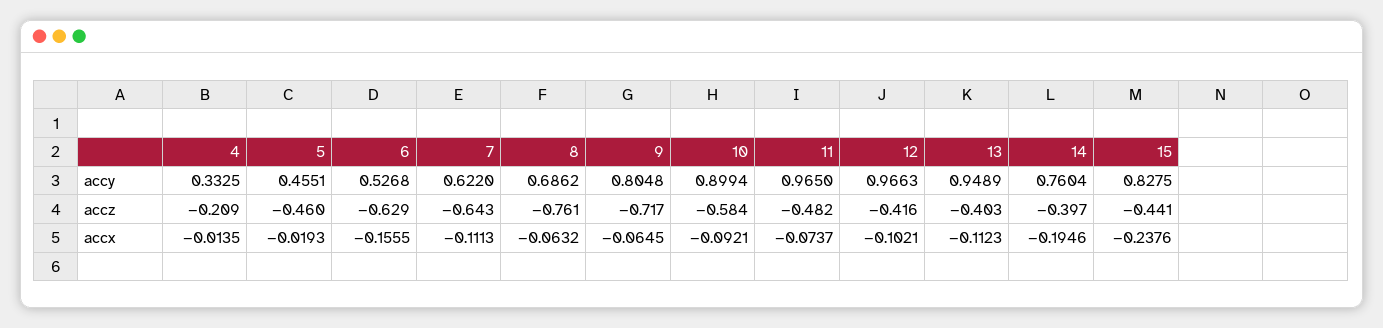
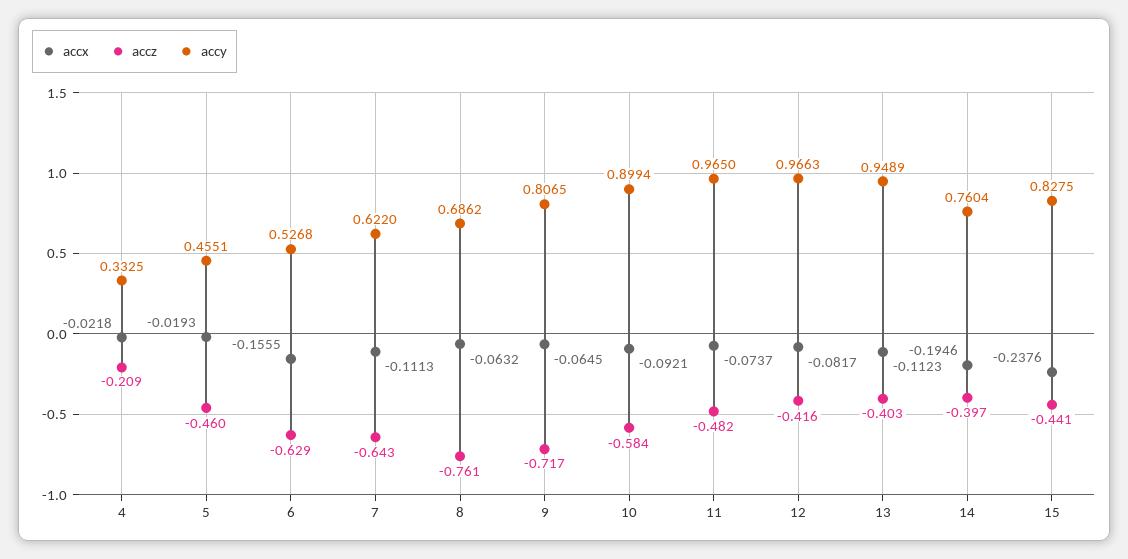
accy, 9: 0.8048 -> 0.8065
accx, 4: -0.0135 -> -0.0218
accx, 12: -0.1021 -> -0.0817

